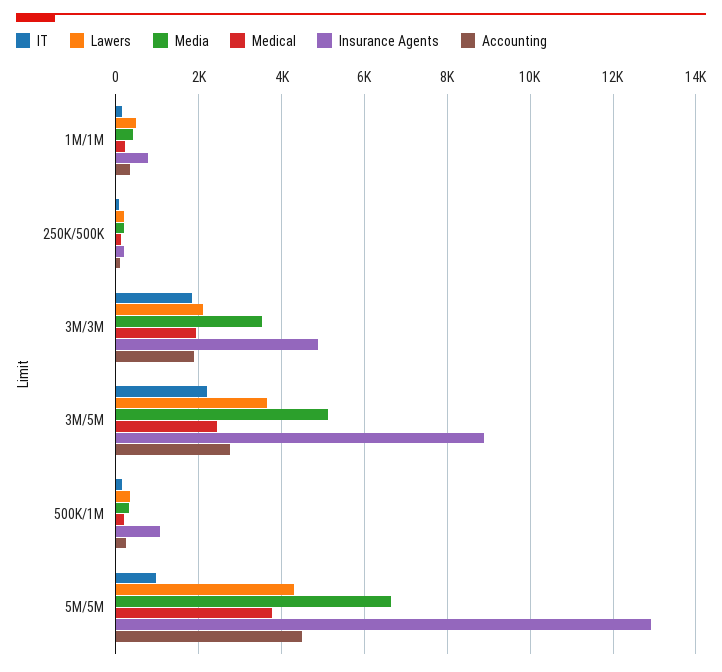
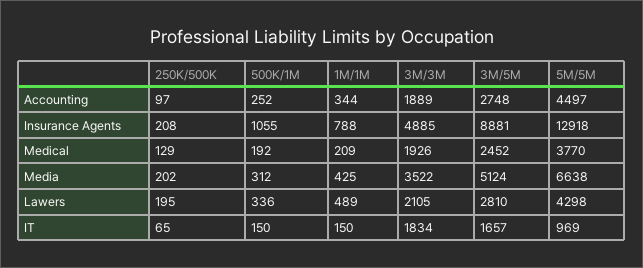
IT, 3M/5M: 2200 -> 1657
Lawers, 3M/5M: 3600 -> 2810

